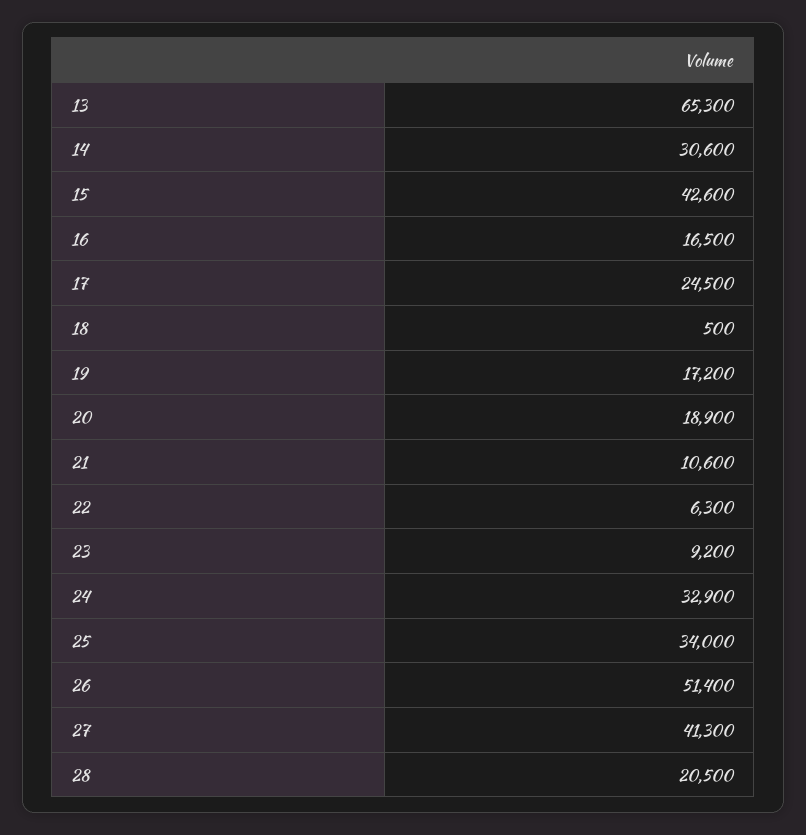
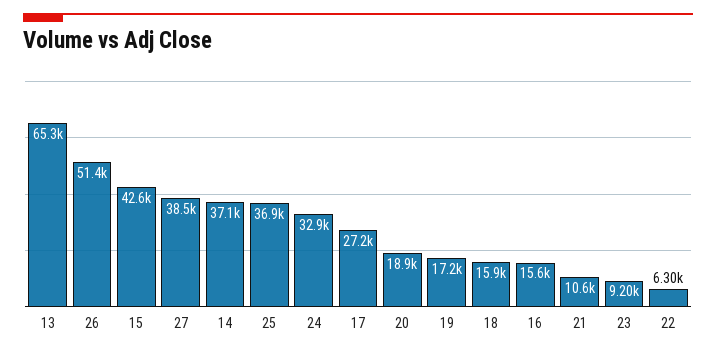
14: 30600 -> 37100
16: 16500 -> 15600
17: 24500 -> 27200
18: 500 -> 15900
25: 34000 -> 36900
27: 41300 -> 38500
28: 20500 -> none

